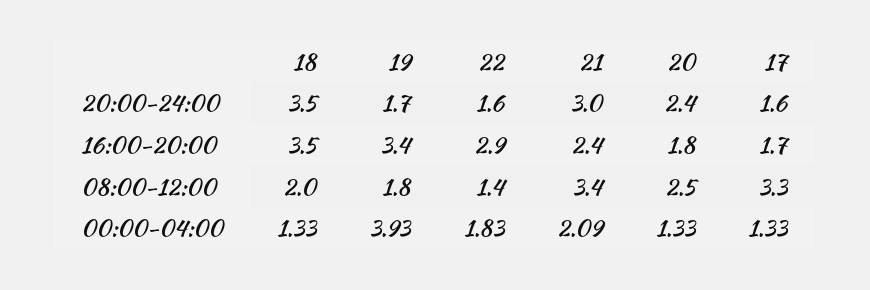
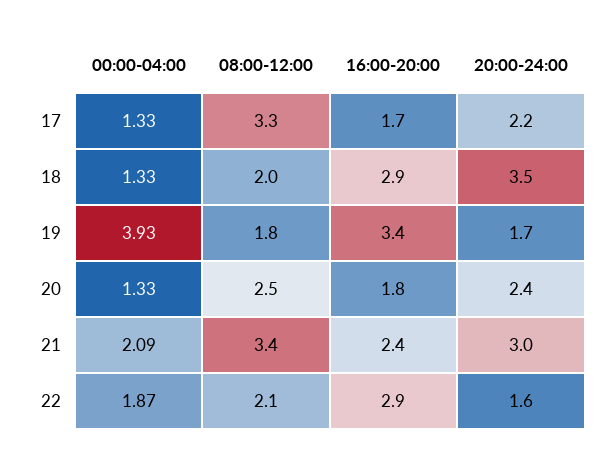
17, 20:00-24:00: 1.6 -> 2.2
18, 16:00-20:00: 3.5 -> 2.9
22, 08:00-12:00: 1.4 -> 2.1
22, 00:00-04:00: 1.83 -> 1.87

